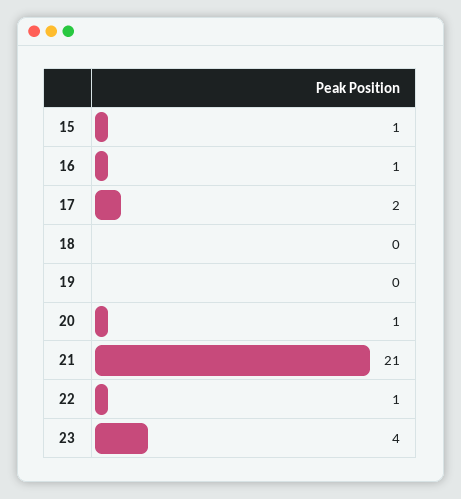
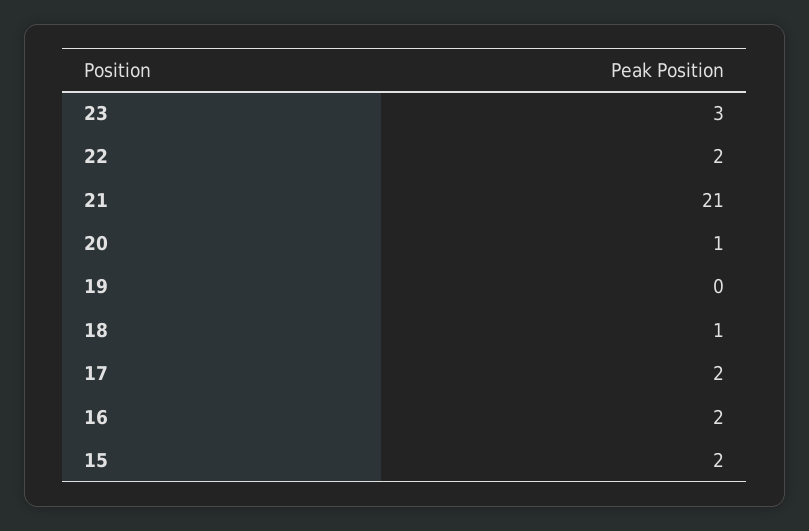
15: 1 -> 2
16: 1 -> 2
18: 0 -> 1
22: 1 -> 2
23: 4 -> 3

